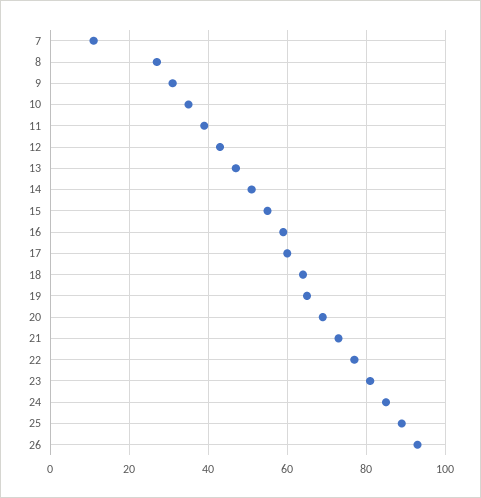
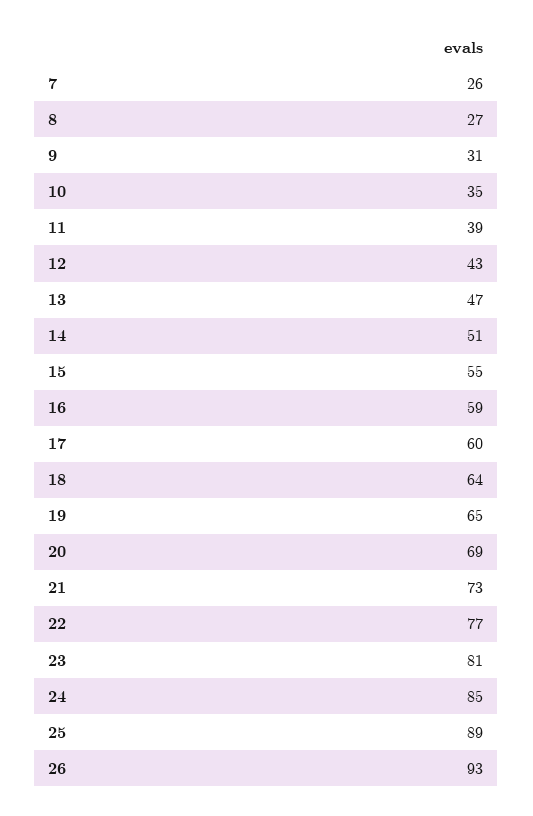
7: 10 -> 26

